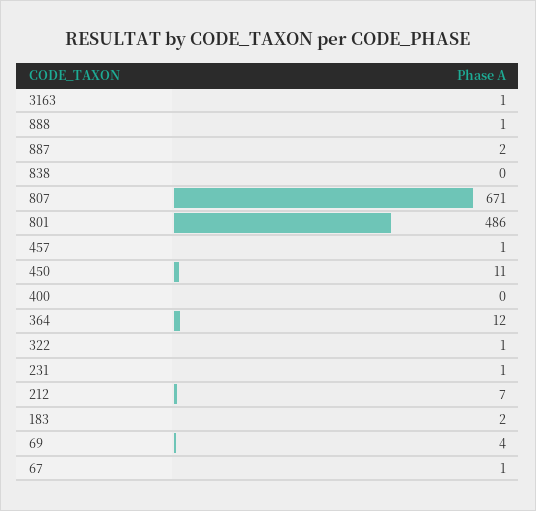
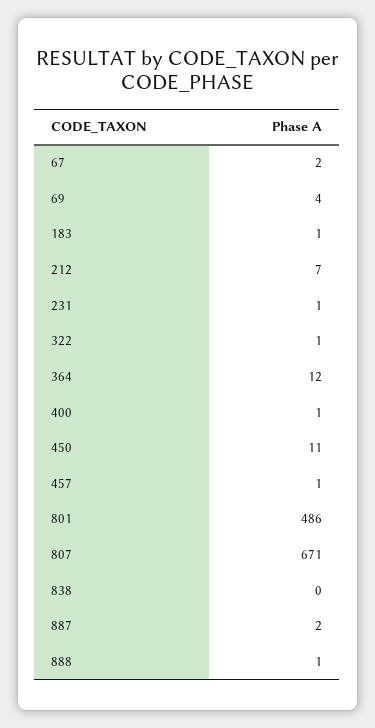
3163: 1 -> none
400: 0 -> 1
183: 2 -> 1
67: 1 -> 2

